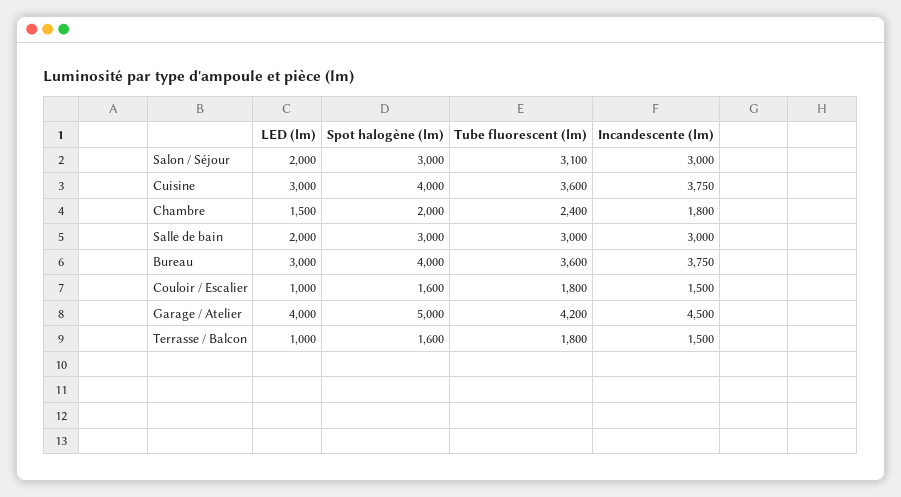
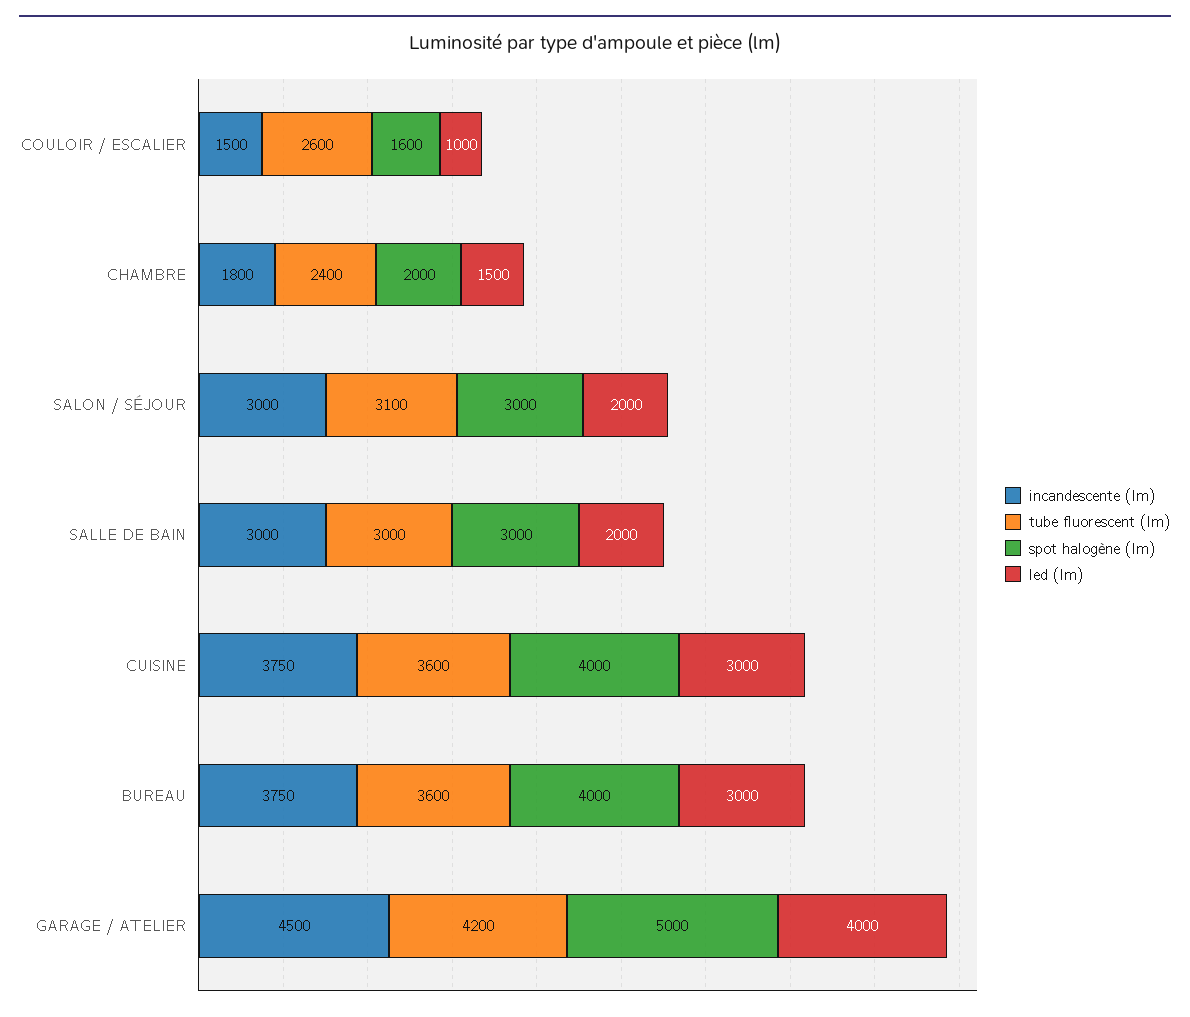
Tube fluorescent (lm), Couloir / Escalier: 1800 -> 2600
LED (lm), Terrasse / Balcon: 1000 -> none
Spot halogène (lm), Terrasse / Balcon: 1600 -> none
Tube fluorescent (lm), Terrasse / Balcon: 1800 -> none
Incandescente (lm), Terrasse / Balcon: 1500 -> none

